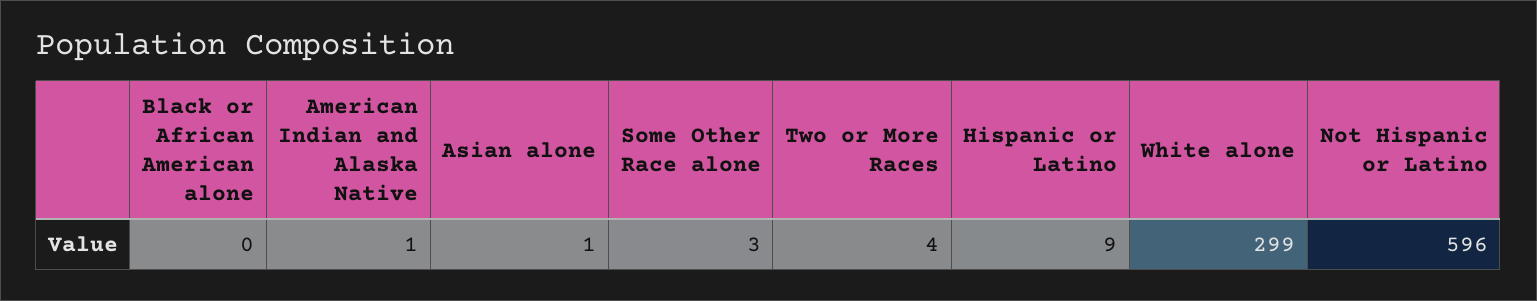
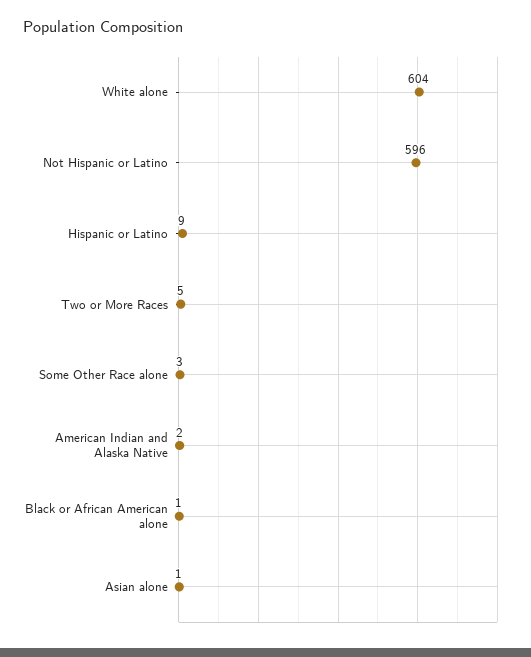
Black or African American alone: 0 -> 1
American Indian and Alaska Native: 1 -> 2
Two or More Races: 4 -> 5
White alone: 299 -> 604

